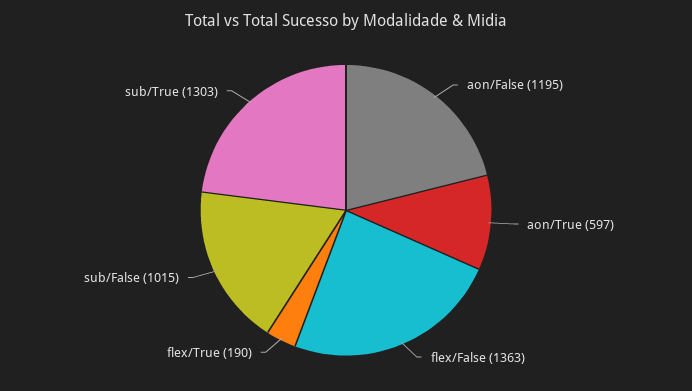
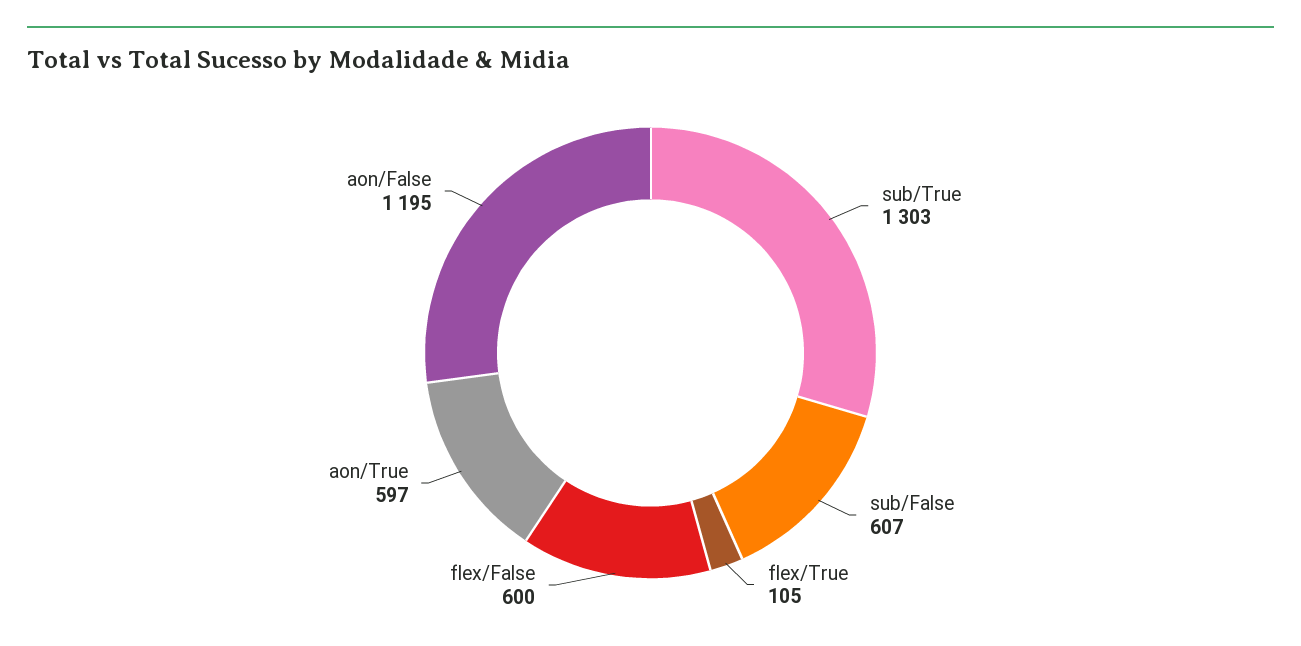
flex/False: 1363 -> 600
flex/True: 190 -> 105
sub/False: 1015 -> 607

